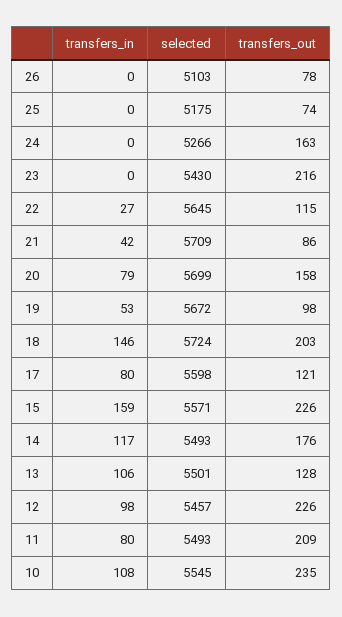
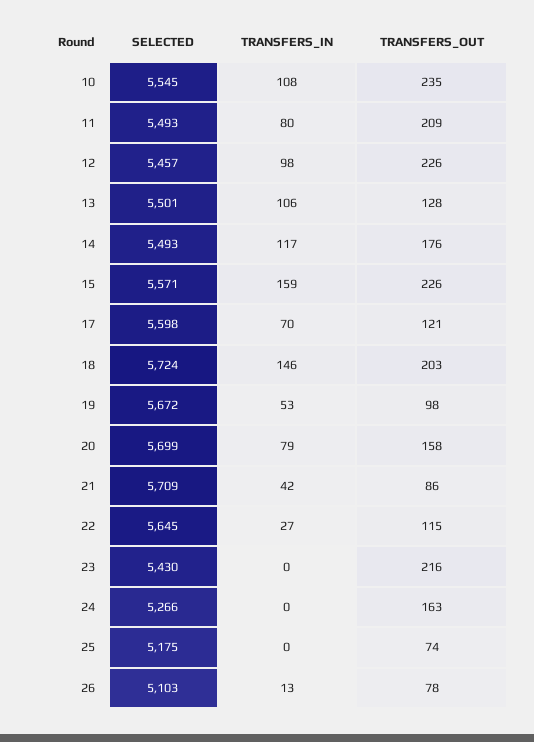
transfers_in, 26: 0 -> 13
transfers_in, 17: 80 -> 70

